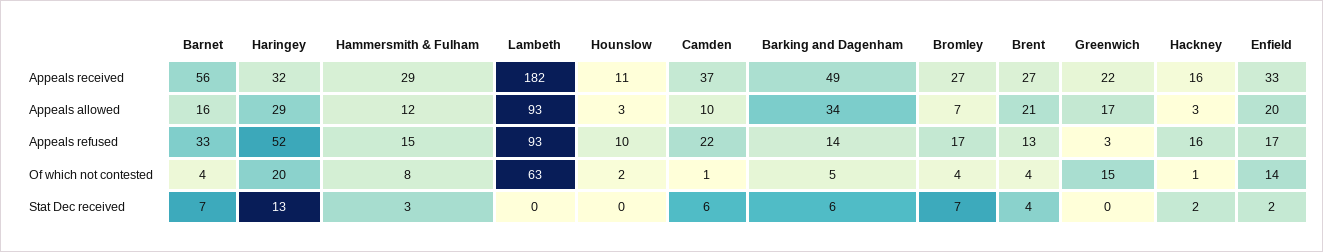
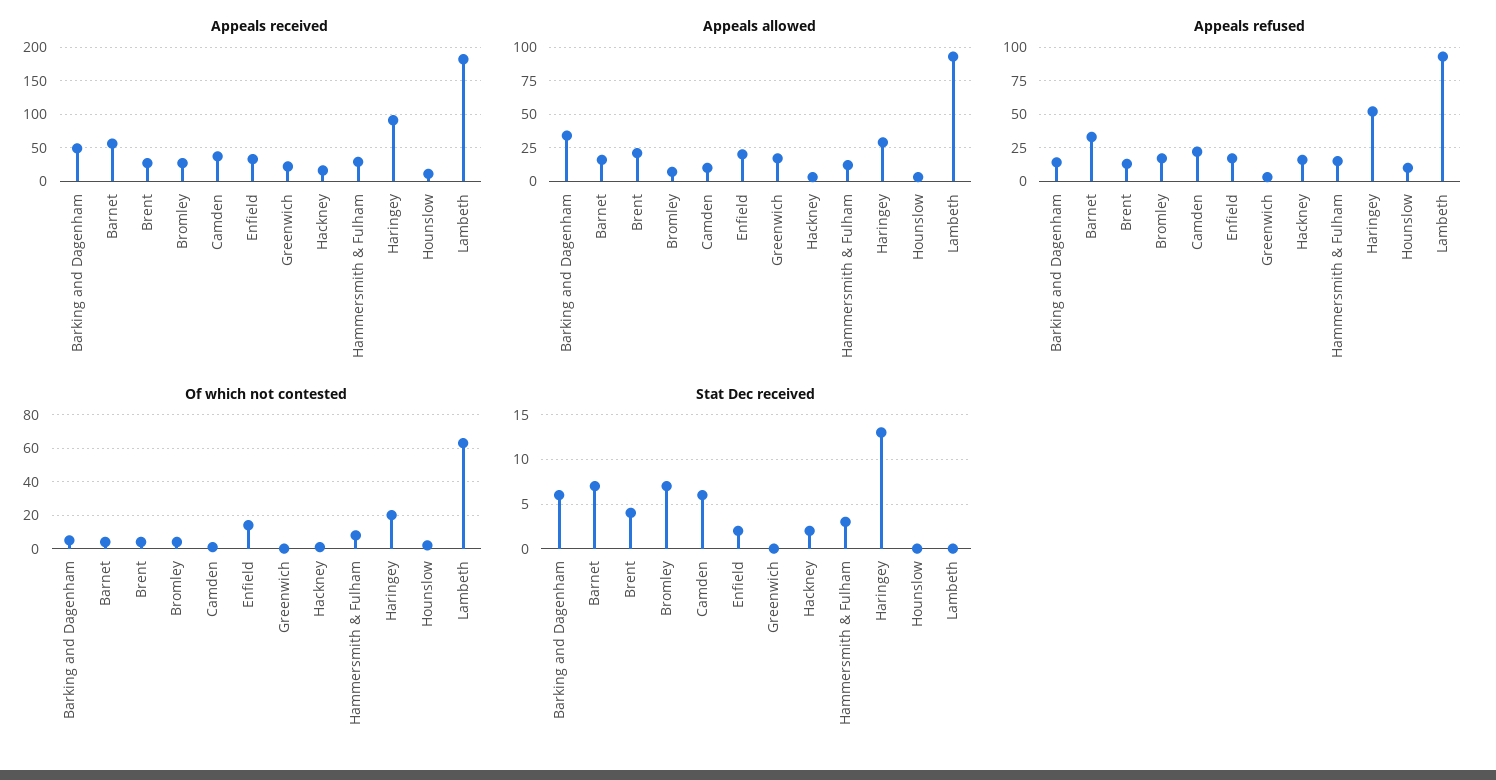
Appeals received, Haringey: 32 -> 90
Of which not contested, Greenwich: 15 -> 0

